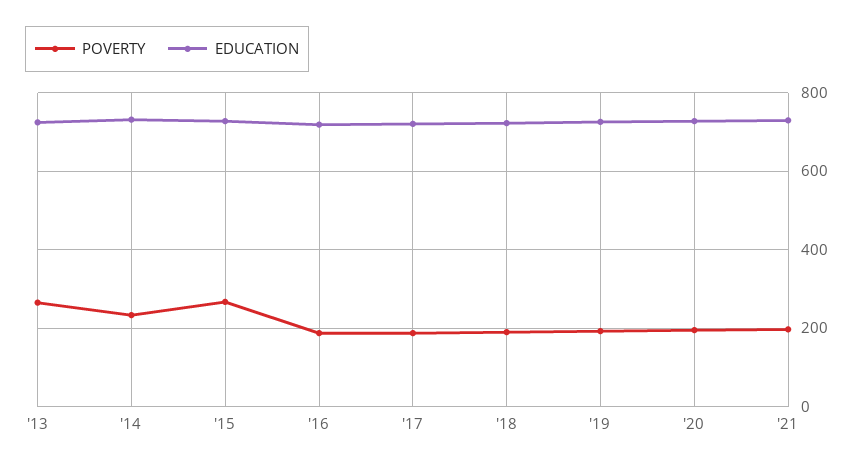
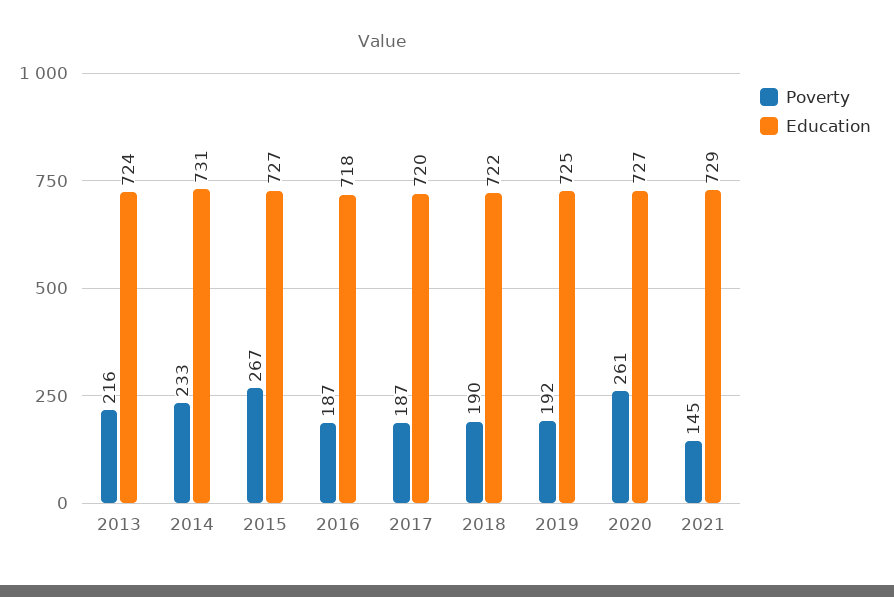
POVERTY, '13: 260 -> 216
POVERTY, '20: 200 -> 261
POVERTY, '21: 200 -> 145

